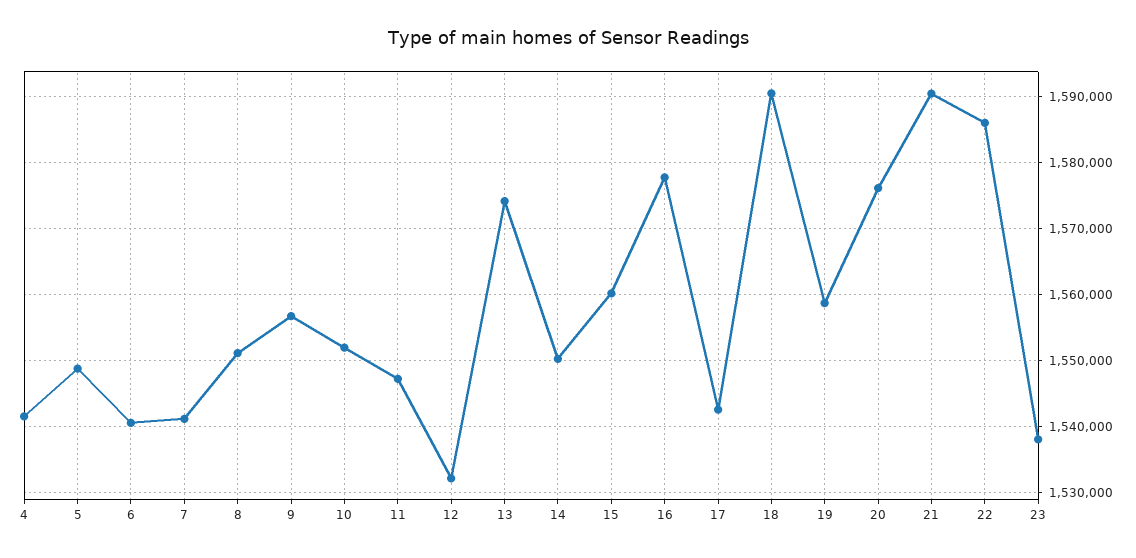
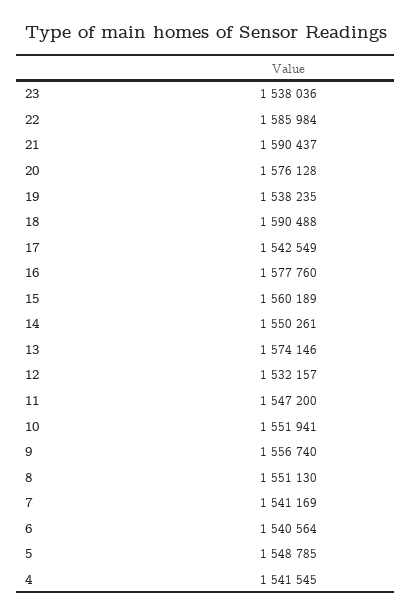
19: 1559000 -> 1538235

